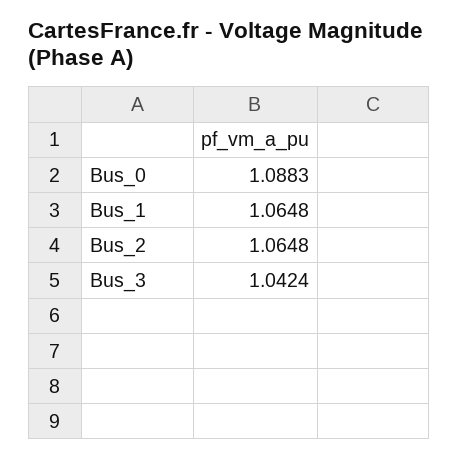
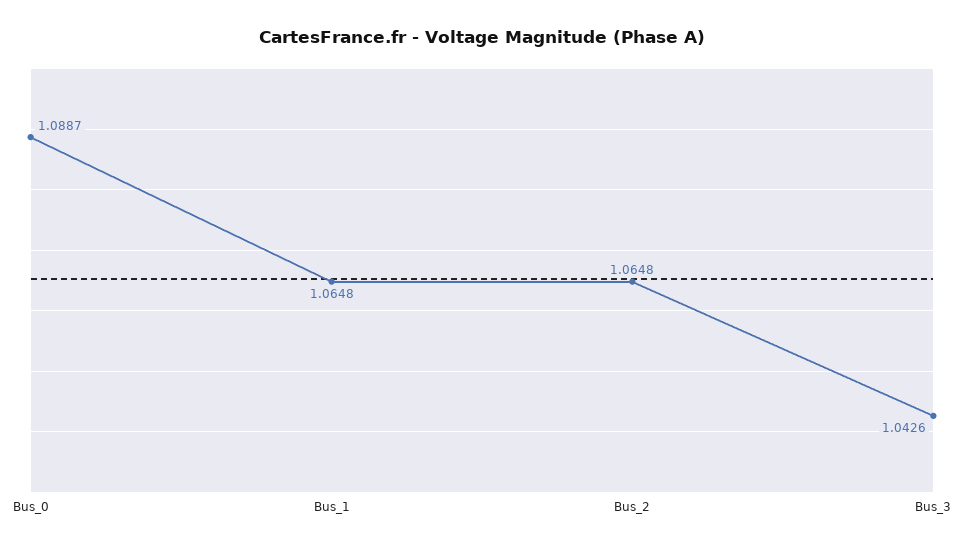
Bus_0: 1.0883 -> 1.0887
Bus_3: 1.0424 -> 1.0426

